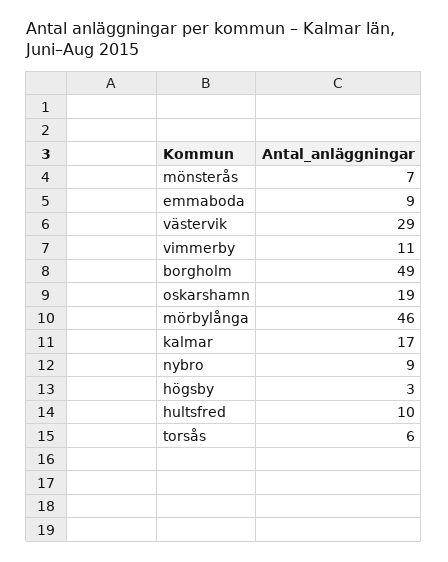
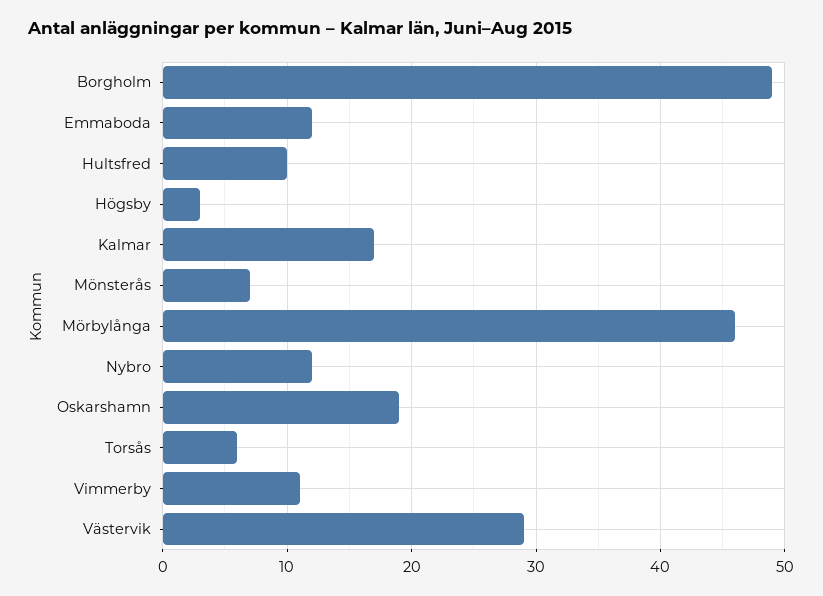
emmaboda: 9 -> 12
nybro: 9 -> 12

